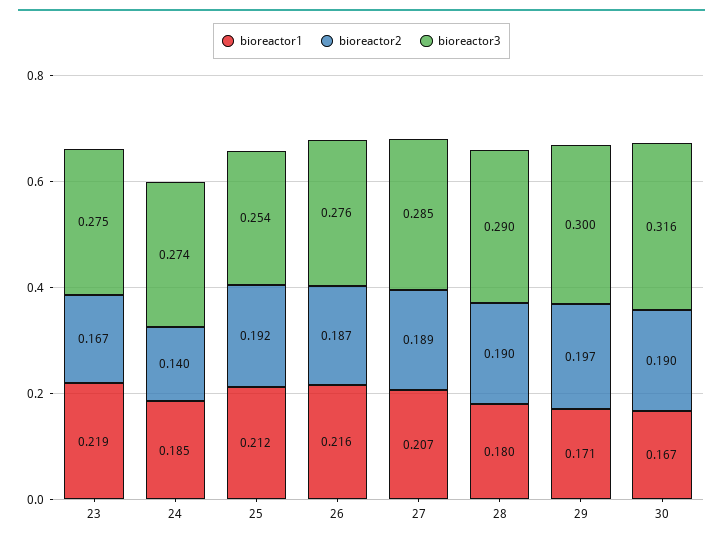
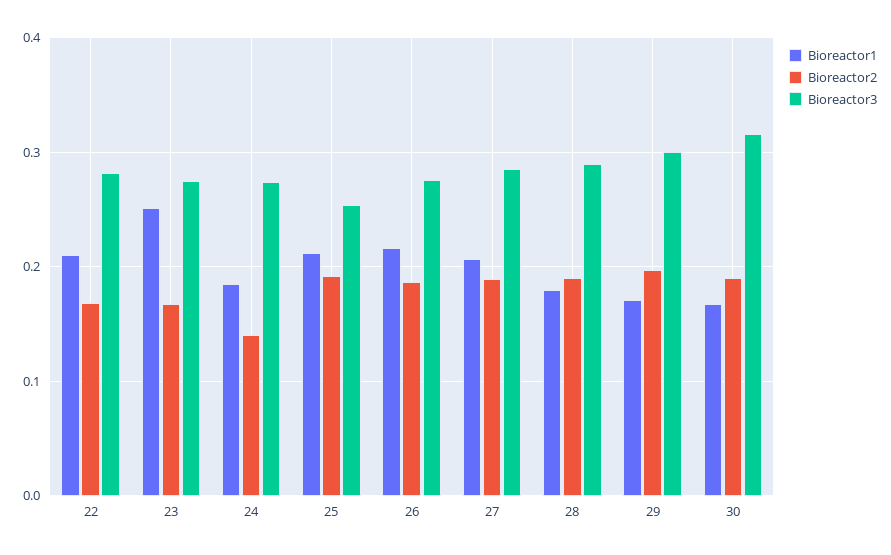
bioreactor1, 23: 0.219 -> 0.25
bioreactor1, 22: none -> 0.21
bioreactor2, 22: none -> 0.17
bioreactor3, 22: none -> 0.28

